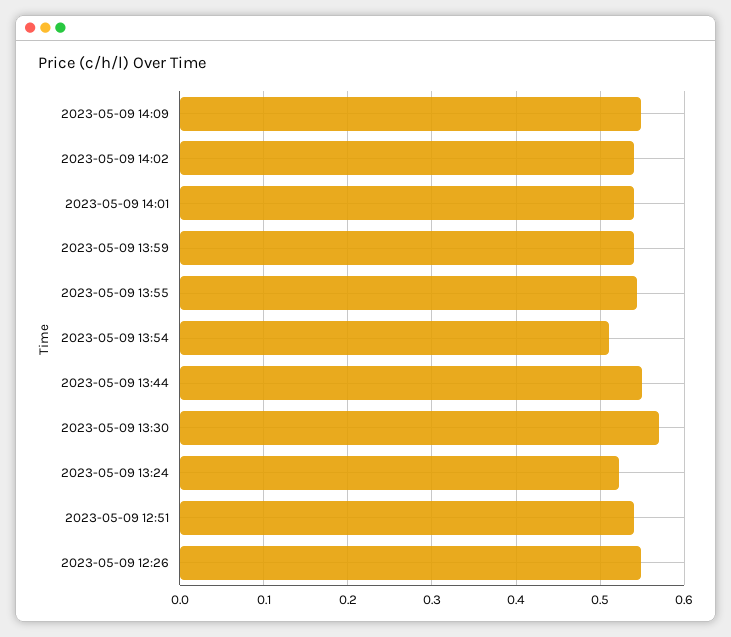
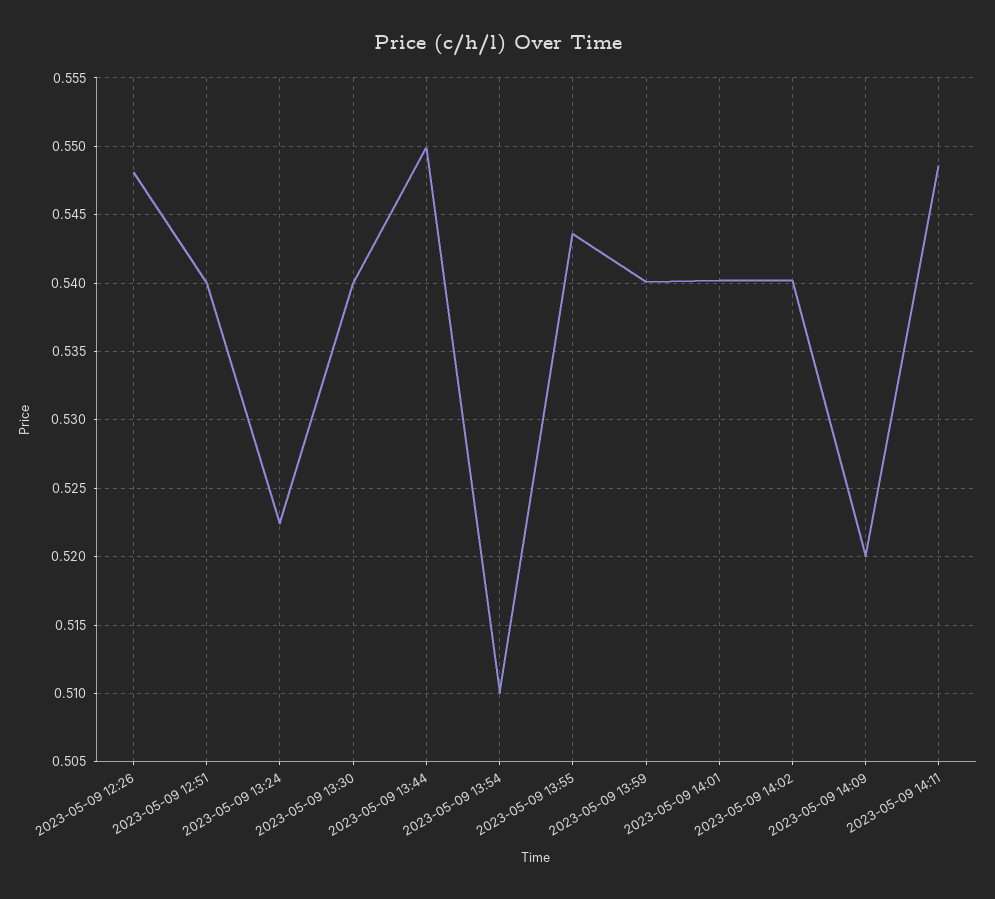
2023-05-09 14:09: 0.55 -> 0.52
2023-05-09 13:30: 0.57 -> 0.54
2023-05-09 14:11: none -> 0.5485

